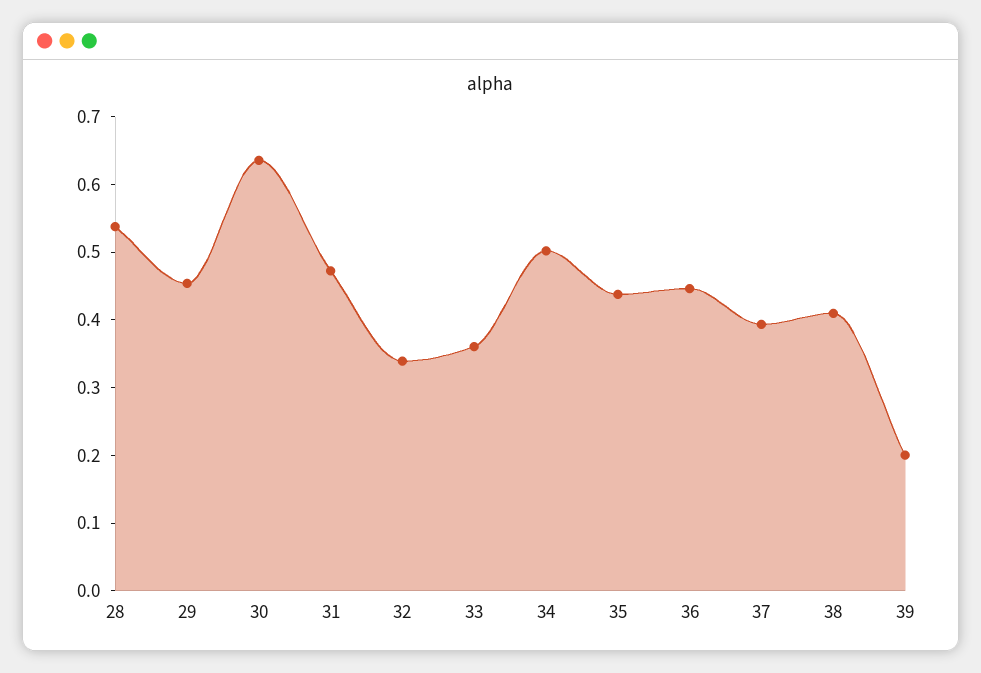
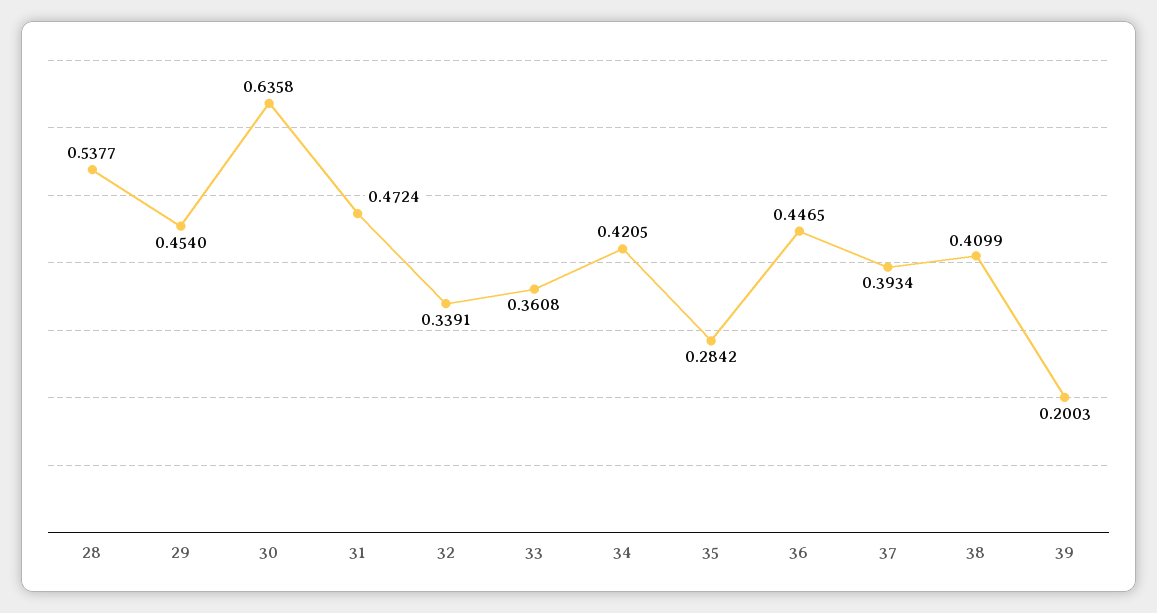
34: 0.5 -> 0.4205
35: 0.44 -> 0.2842

